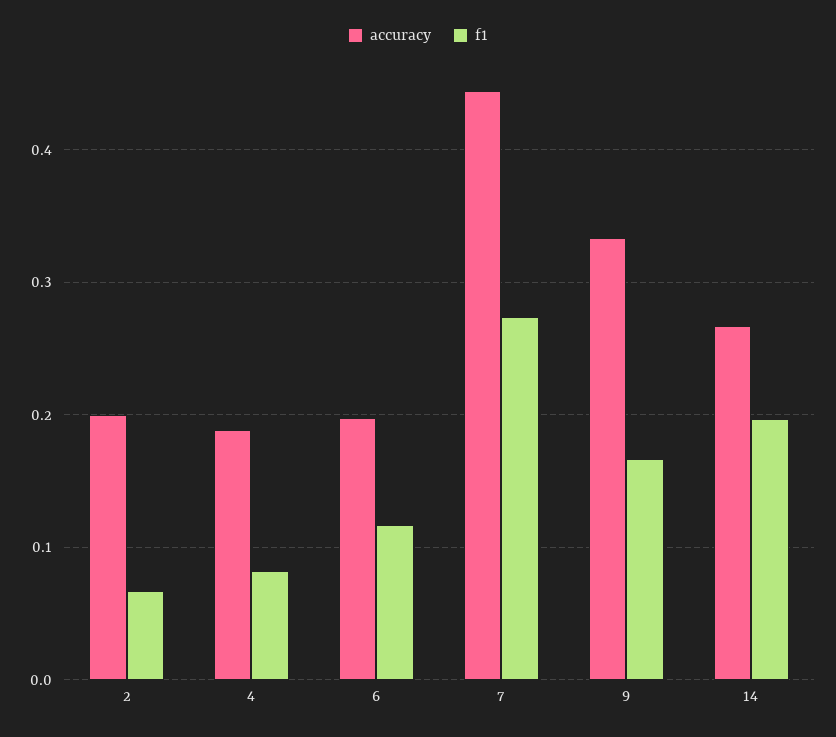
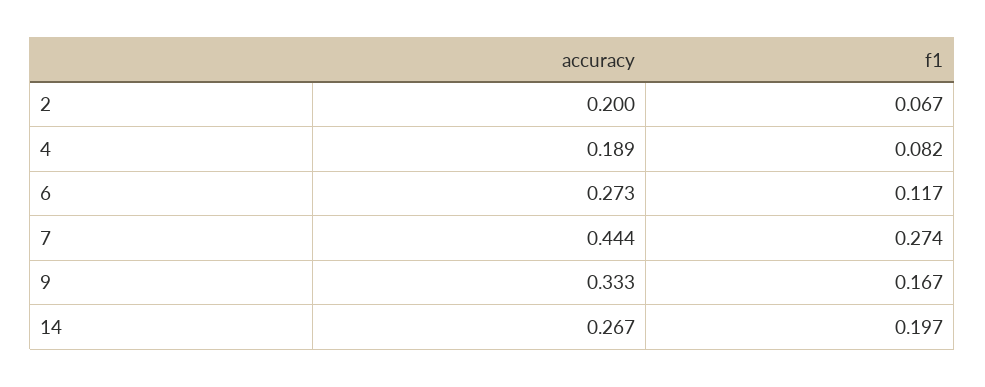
accuracy, 6: 0.2 -> 0.273

